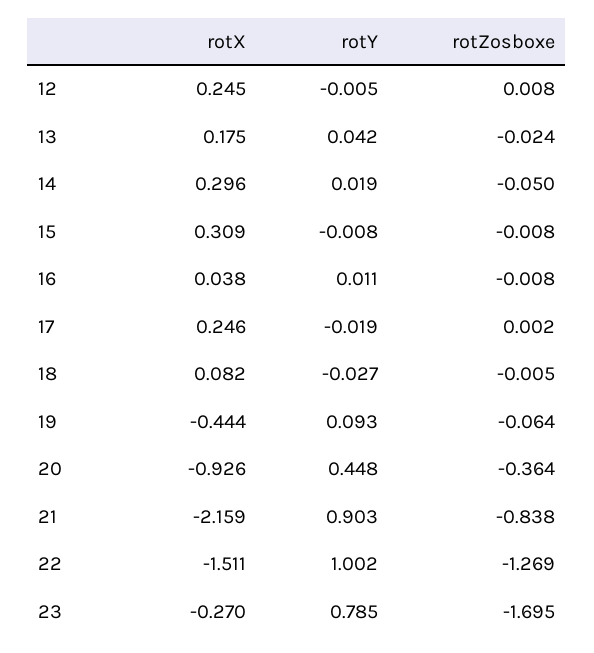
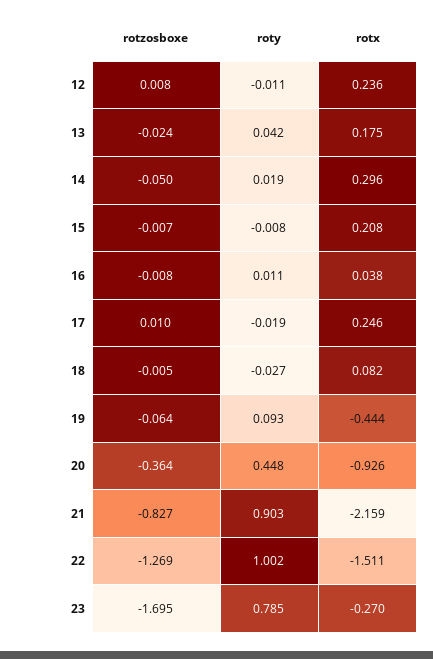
rotX, 12: 0.245 -> 0.236
rotY, 12: -0.005 -> -0.011
rotX, 15: 0.309 -> 0.208
rotZosboxe, 15: -0.008 -> -0.007
rotZosboxe, 17: 0.002 -> 0.01
rotZosboxe, 21: -0.838 -> -0.827

